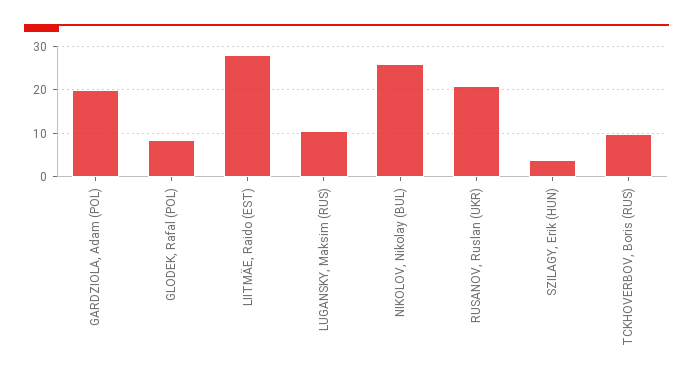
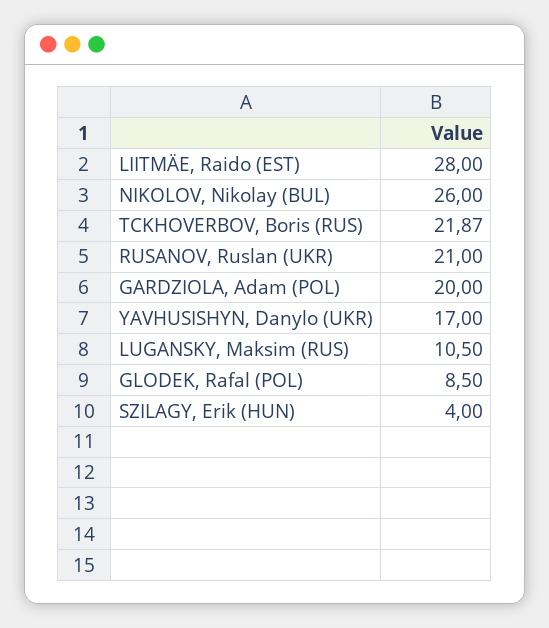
TCKHOVERBOV, Boris (RUS): 10 -> 21.87
YAVHUSISHYN, Danylo (UKR): none -> 17

